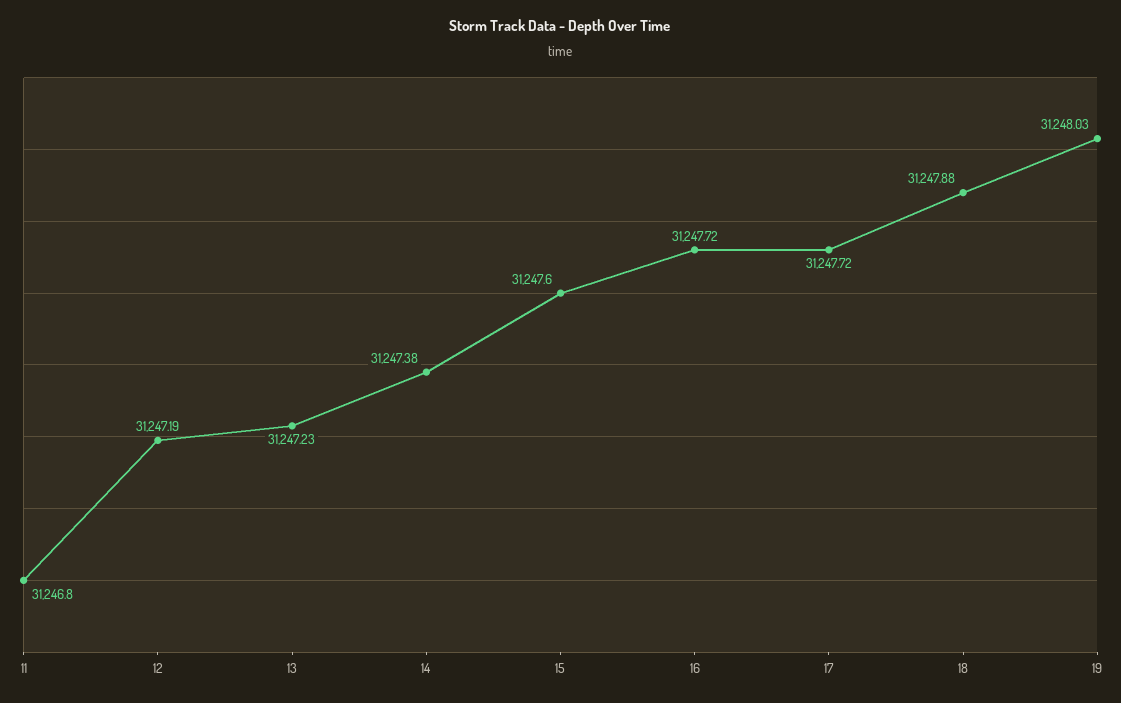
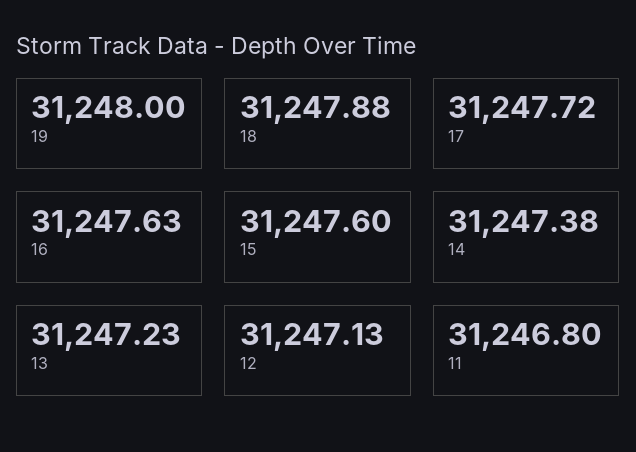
12: 31247.19 -> 31247.13
16: 31247.72 -> 31247.63
19: 31248.03 -> 31248

